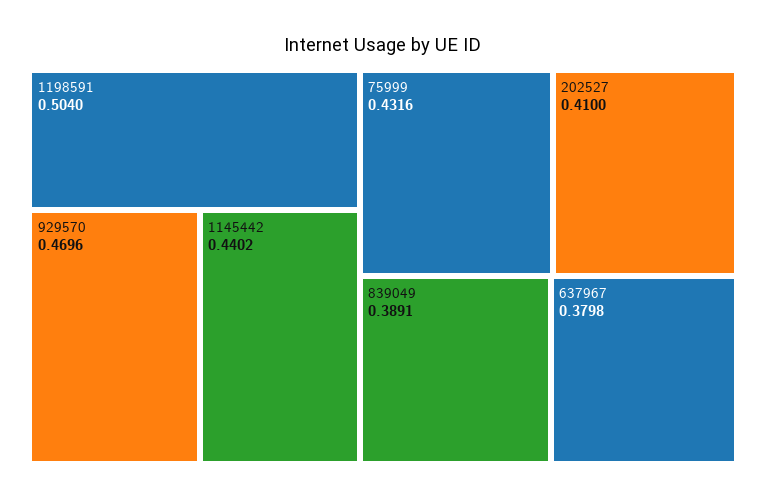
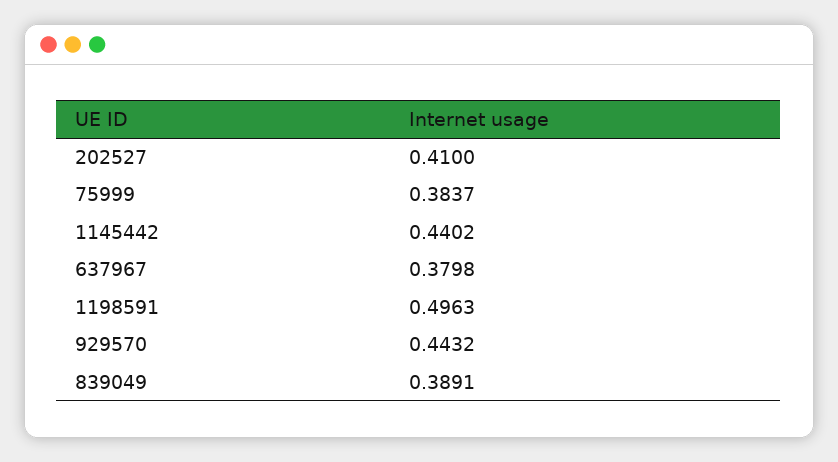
1198591: 0.504 -> 0.4963
929570: 0.4696 -> 0.4432
75999: 0.4316 -> 0.3837

